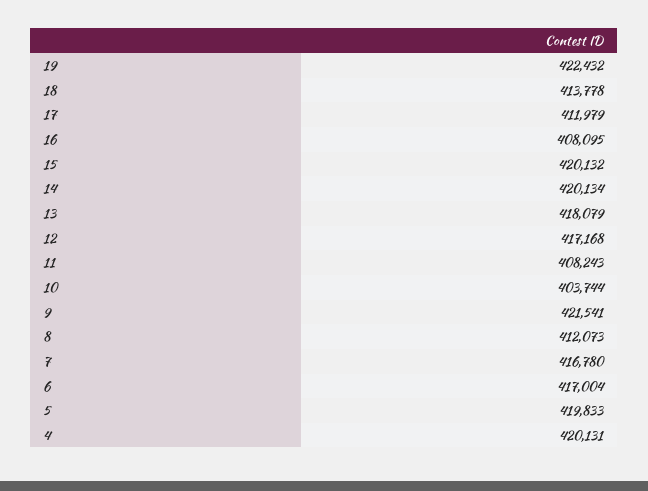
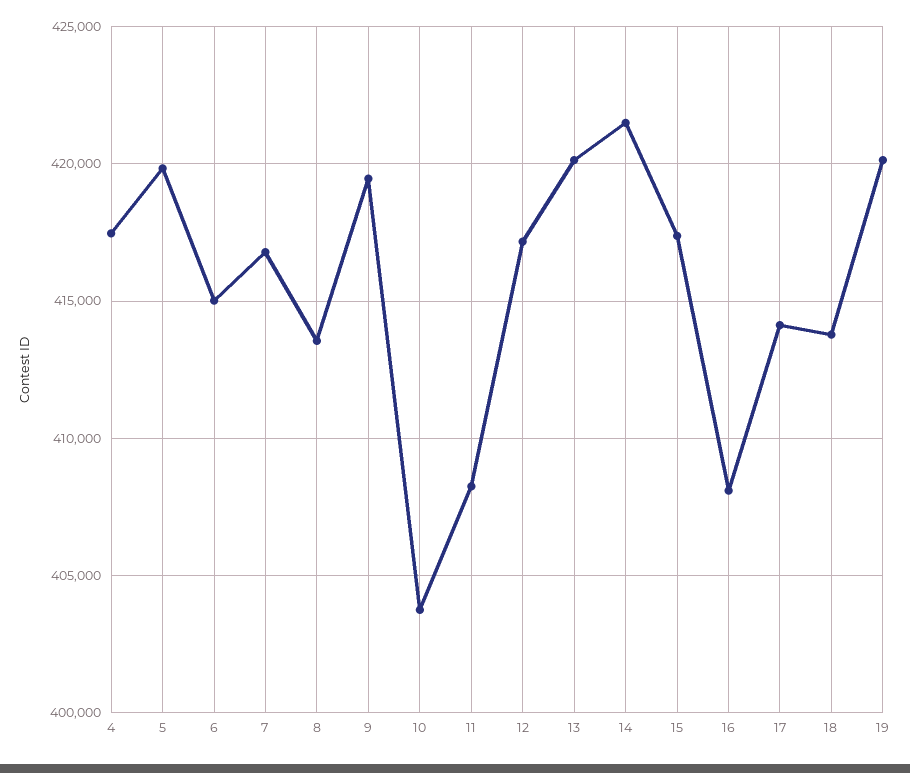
19: 422432 -> 420000
17: 411979 -> 414000
15: 420132 -> 417500
14: 420134 -> 421500
13: 418079 -> 420000
9: 421541 -> 419500
8: 412073 -> 413500
6: 417004 -> 415000
4: 420131 -> 417500

